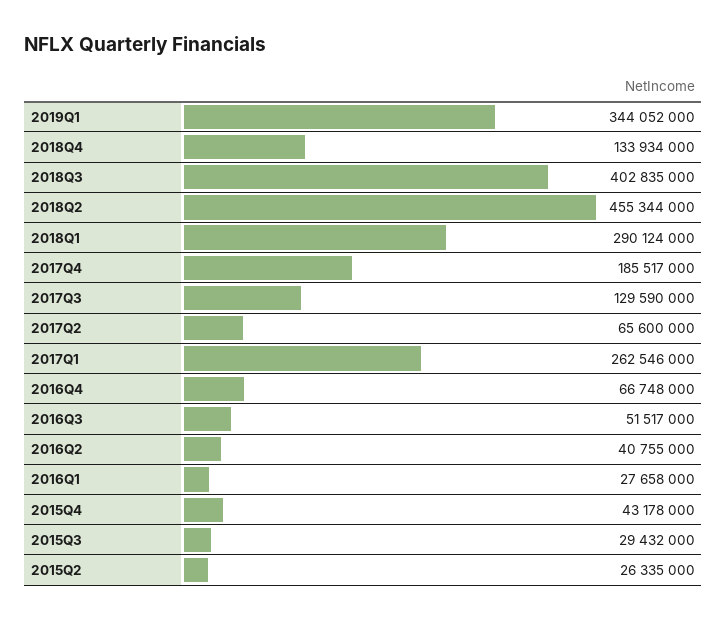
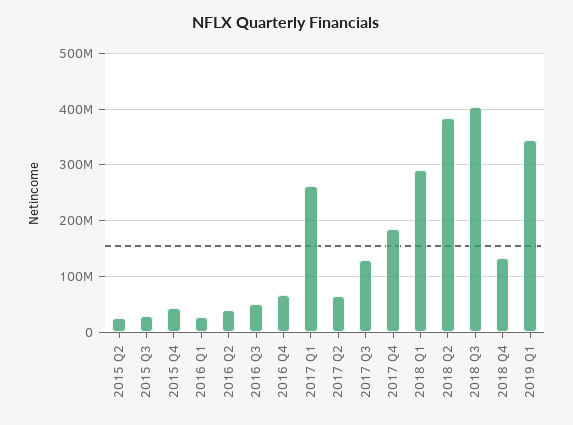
2018Q2: 455344000 -> 380000000

